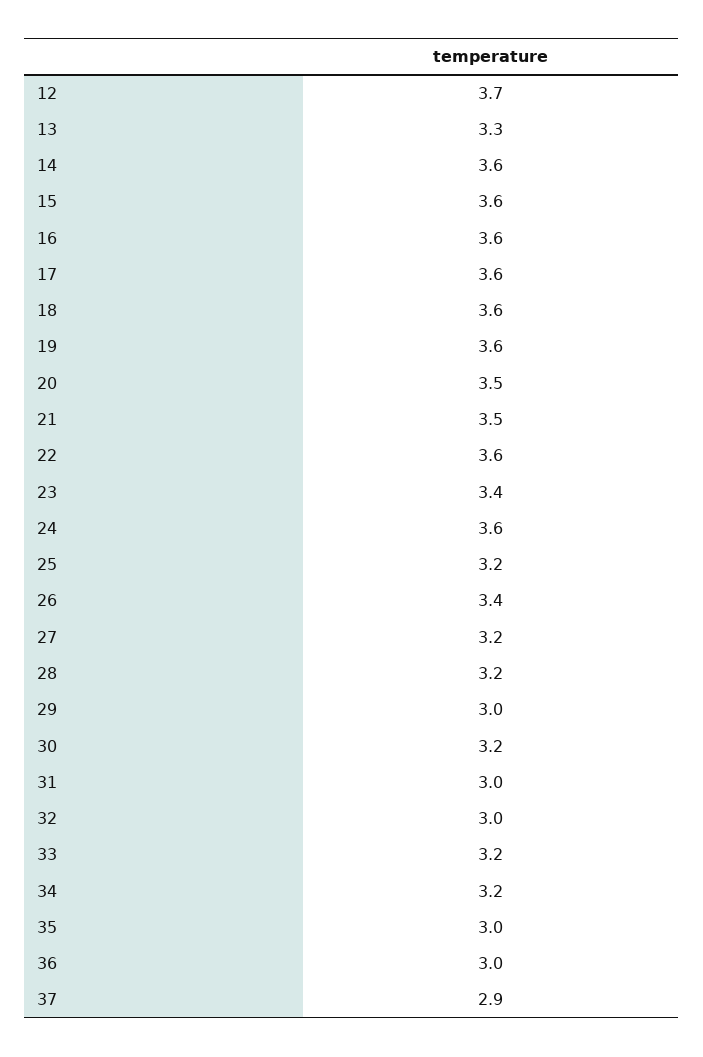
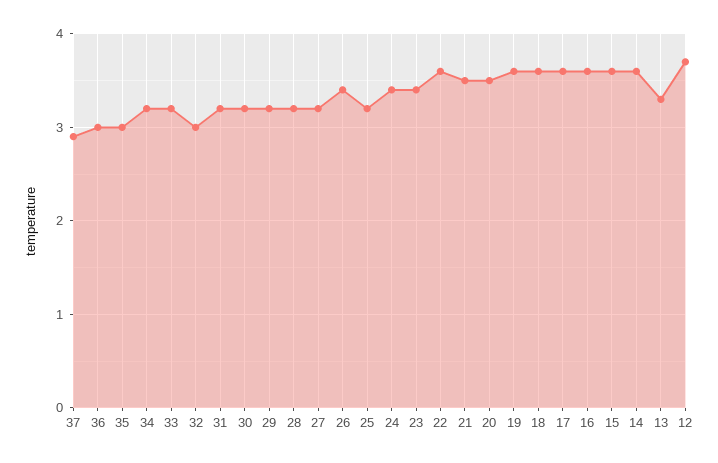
24: 3.6 -> 3.4
29: 3 -> 3.2
31: 3 -> 3.2

